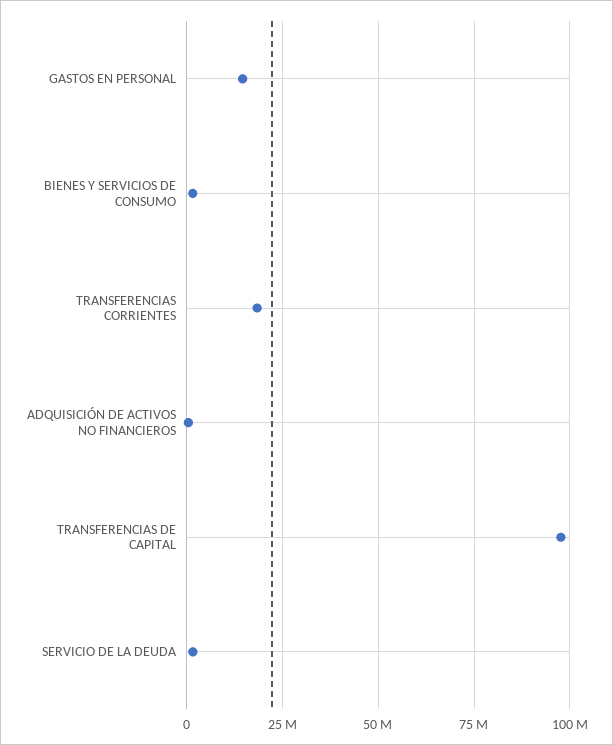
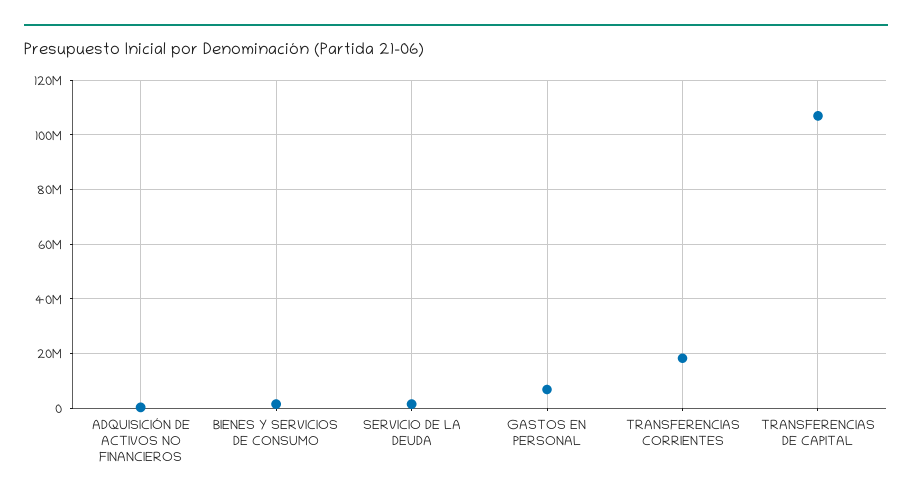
GASTOS EN PERSONAL: 15000000 -> 7500000
TRANSFERENCIAS DE CAPITAL: 97500000 -> 107500000

